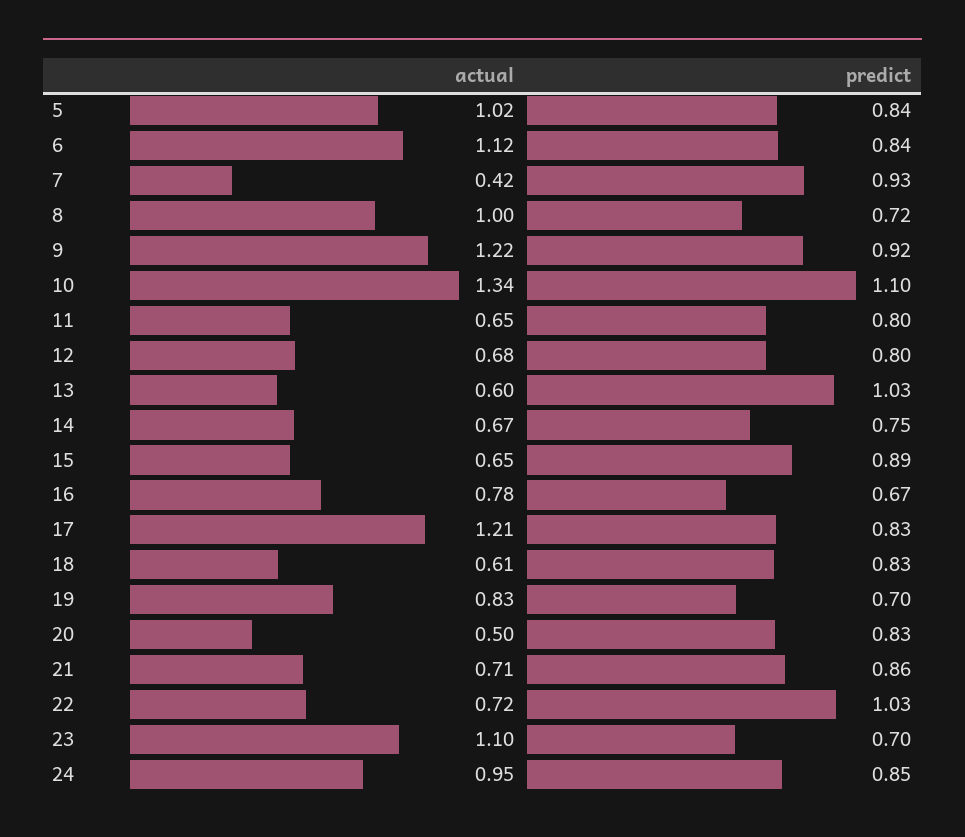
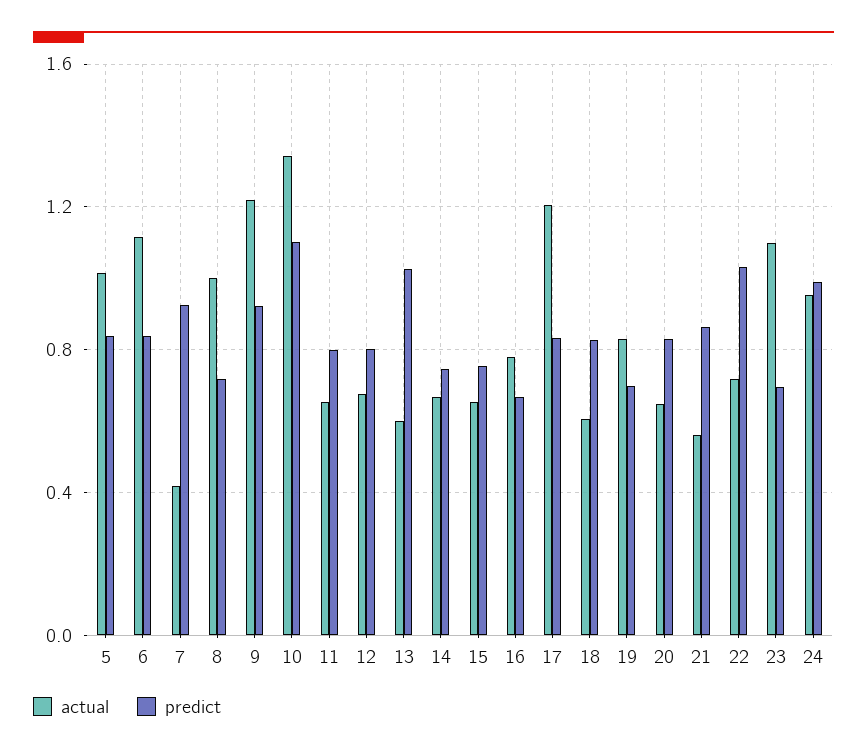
predict, 15: 0.89 -> 0.75
actual, 20: 0.5 -> 0.65
actual, 21: 0.71 -> 0.55
predict, 24: 0.85 -> 1

